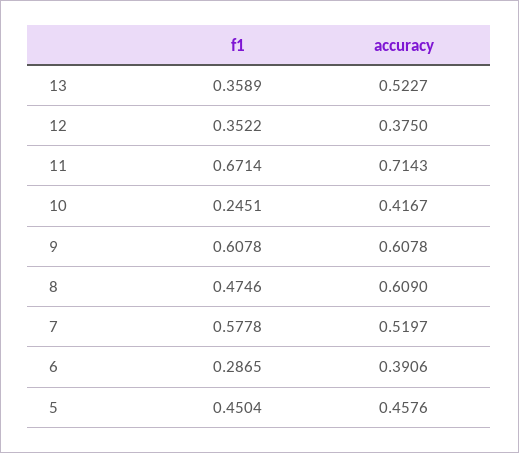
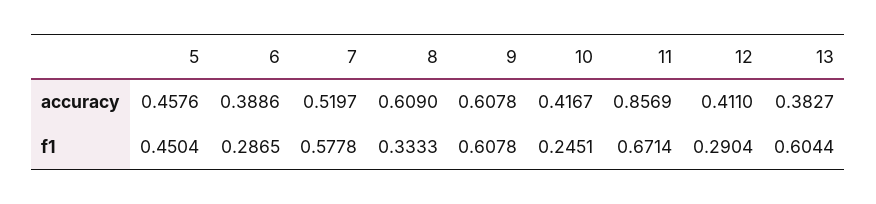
f1, 13: 0.3589 -> 0.6044
accuracy, 13: 0.5227 -> 0.3827
f1, 12: 0.3522 -> 0.2904
accuracy, 12: 0.375 -> 0.411
accuracy, 11: 0.7143 -> 0.8569
f1, 8: 0.4746 -> 0.3333
accuracy, 6: 0.3906 -> 0.3886

